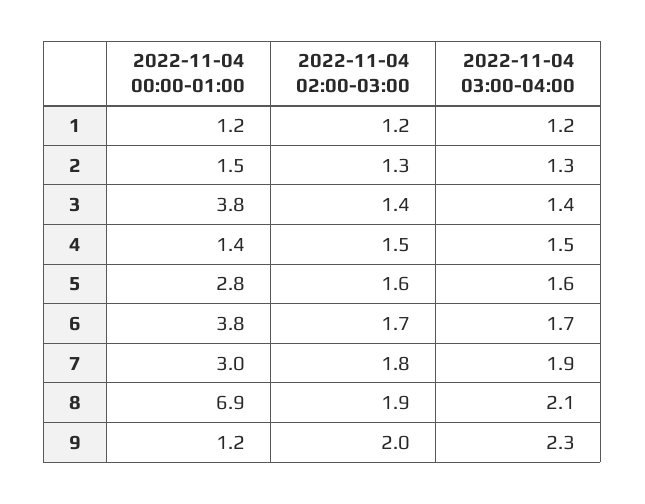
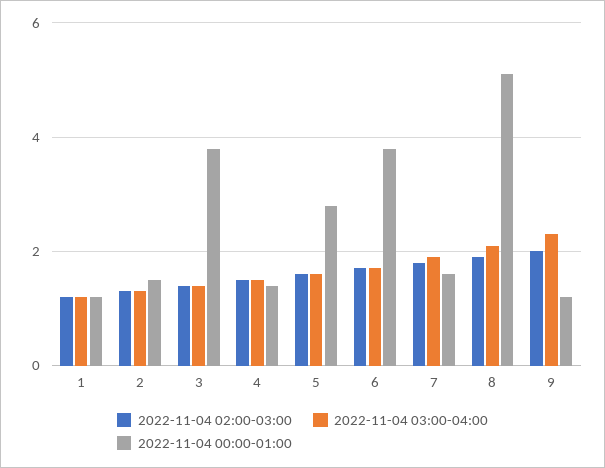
2022-11-04 00:00-01:00, 7: 3 -> 1.5
2022-11-04 00:00-01:00, 8: 6.9 -> 5

